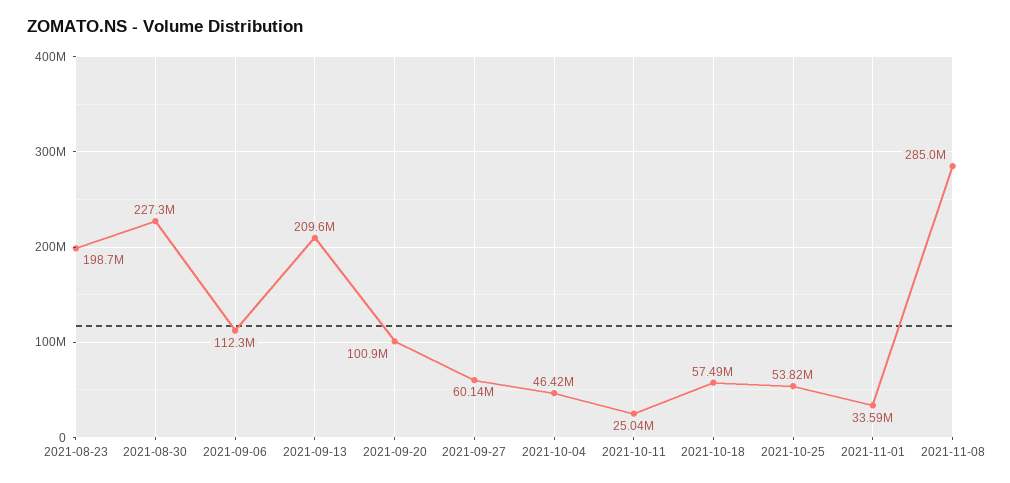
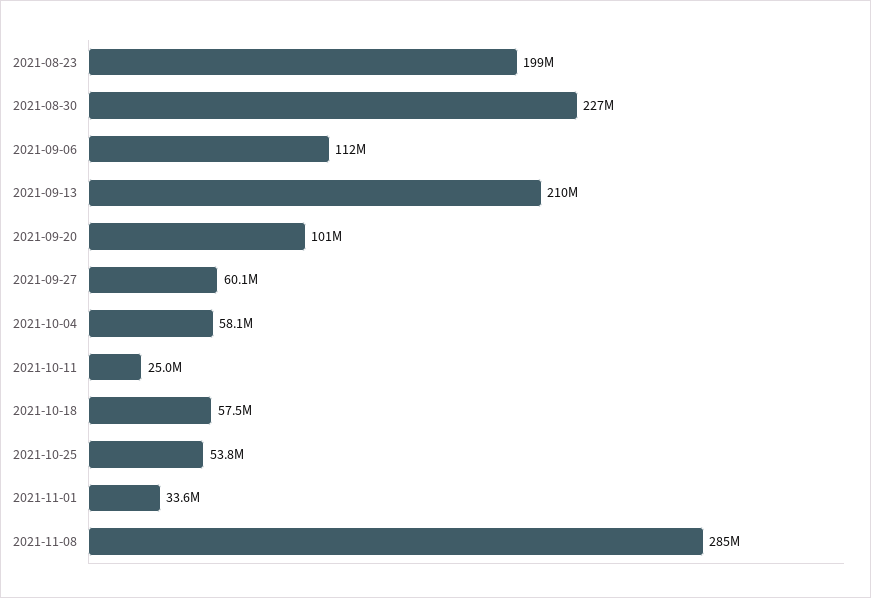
2021-10-04: 46420000 -> 58100000

